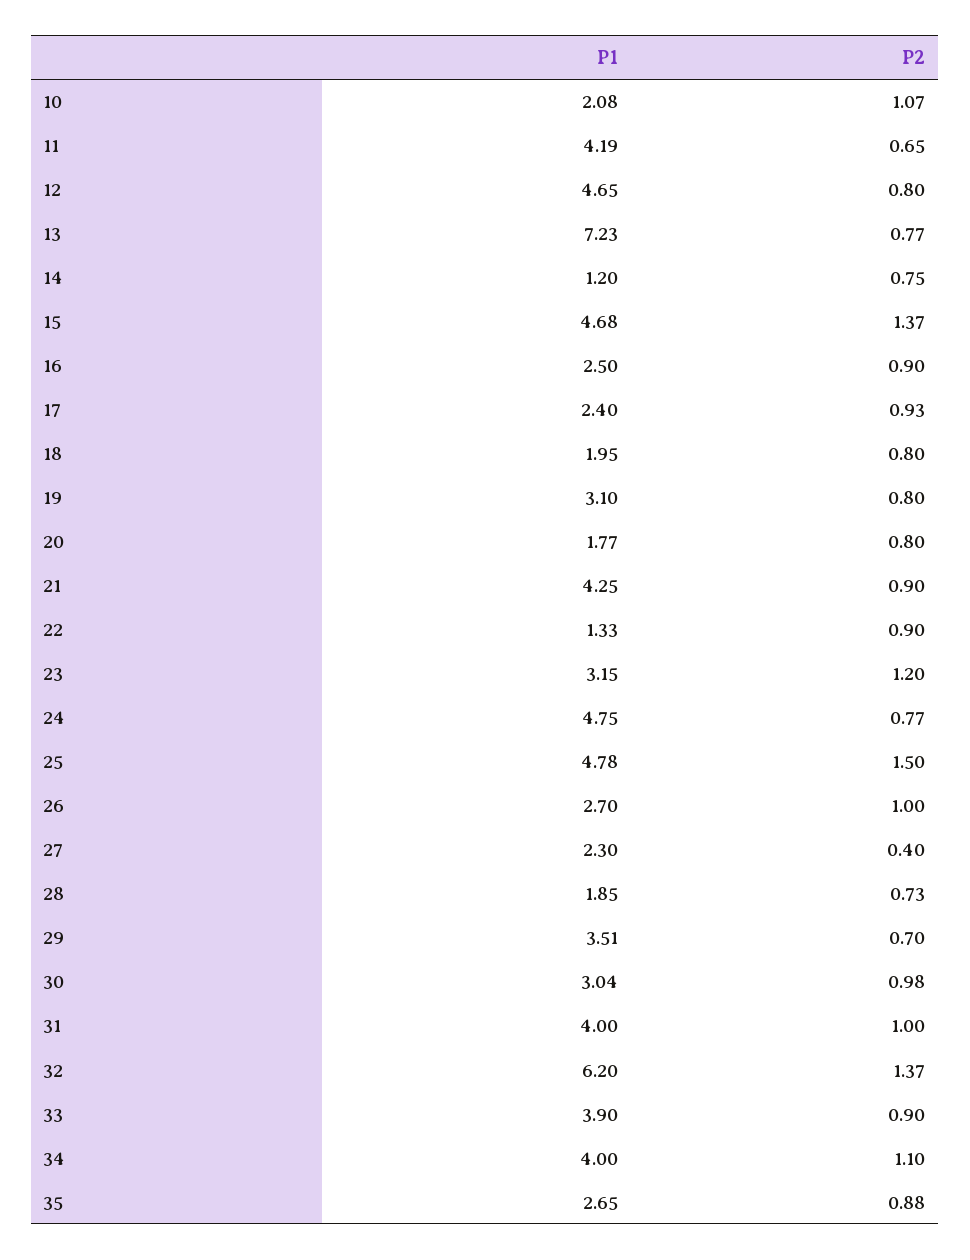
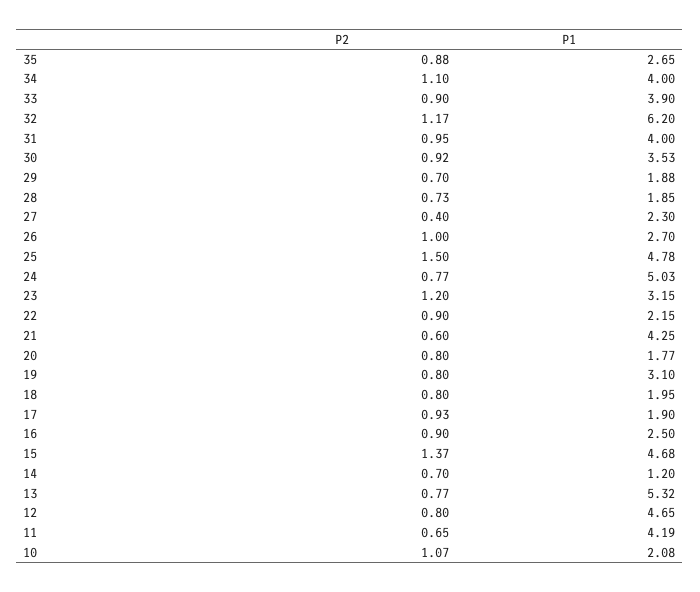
P1, 13: 7.23 -> 5.32
P2, 14: 0.75 -> 0.7
P1, 17: 2.4 -> 1.9
P2, 21: 0.9 -> 0.6
P1, 22: 1.33 -> 2.15
P1, 24: 4.75 -> 5.03
P1, 29: 3.51 -> 1.88
P1, 30: 3.04 -> 3.53
P2, 30: 0.98 -> 0.92
P2, 31: 1 -> 0.95
P2, 32: 1.37 -> 1.17

